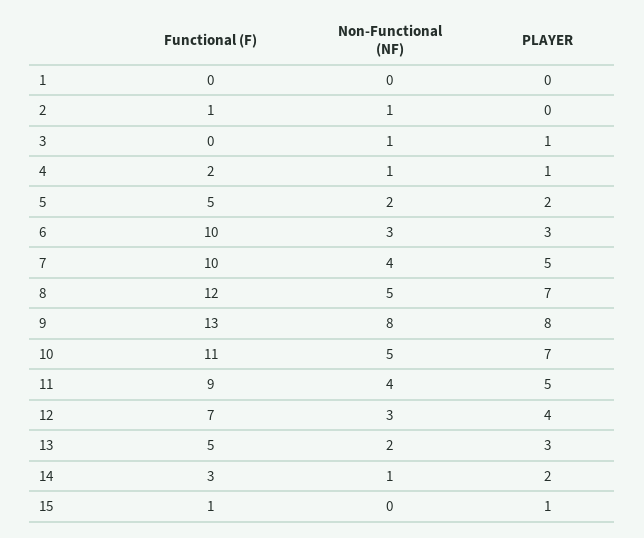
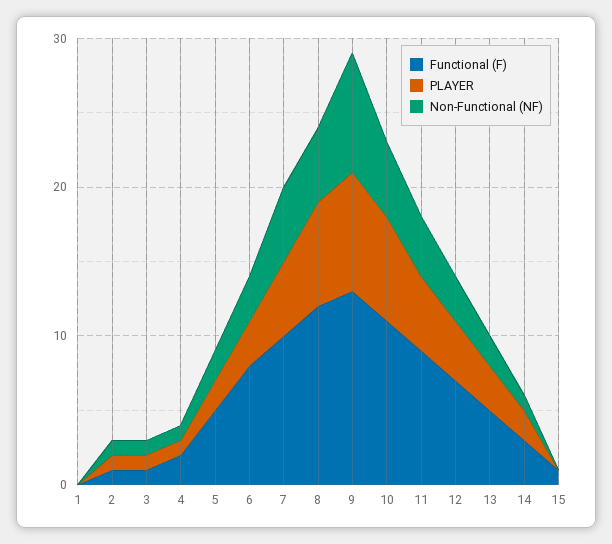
PLAYER, 2: 0 -> 1
Functional (F), 3: 0 -> 1
Functional (F), 6: 10 -> 8
Non-Functional (NF), 7: 4 -> 5
PLAYER, 15: 1 -> 0

